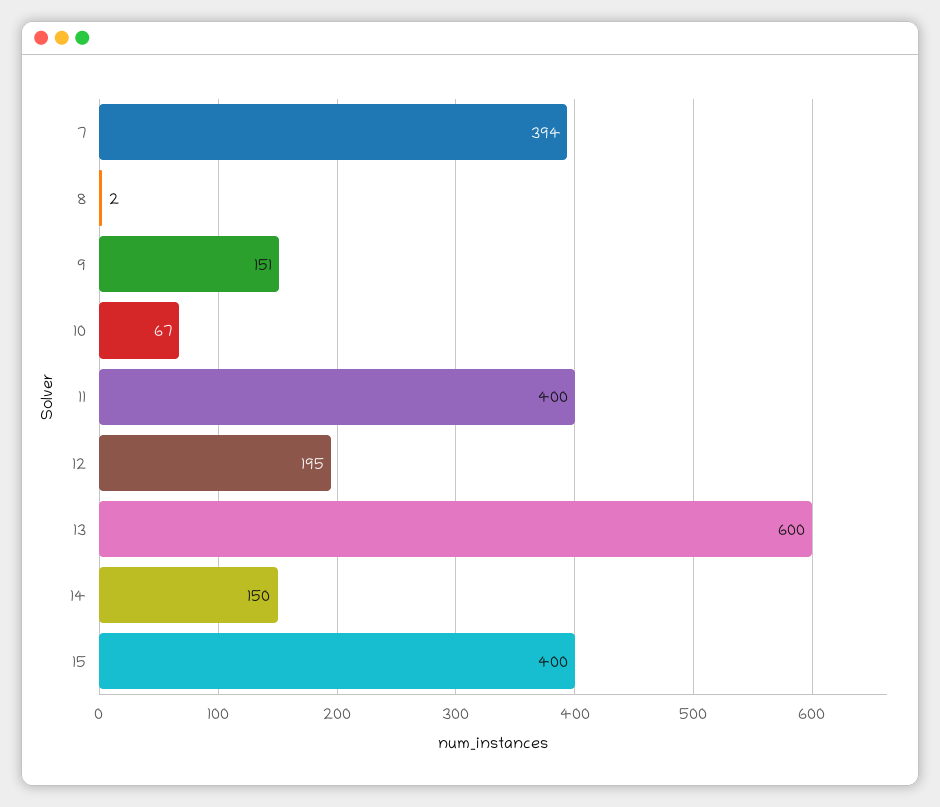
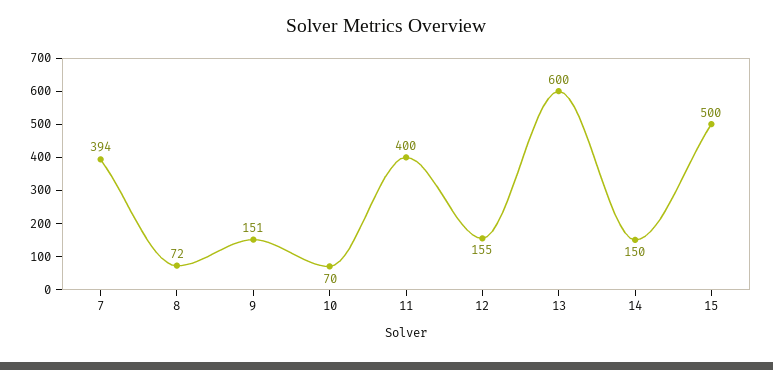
8: 2 -> 72
10: 67 -> 70
12: 195 -> 155
15: 400 -> 500

